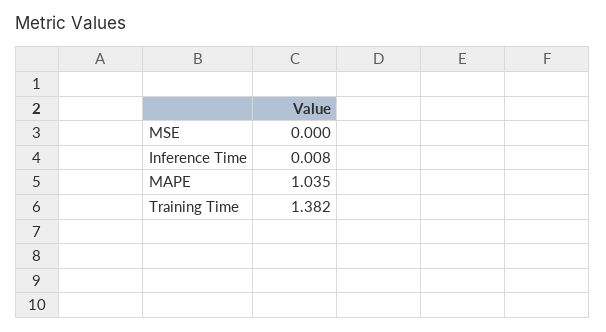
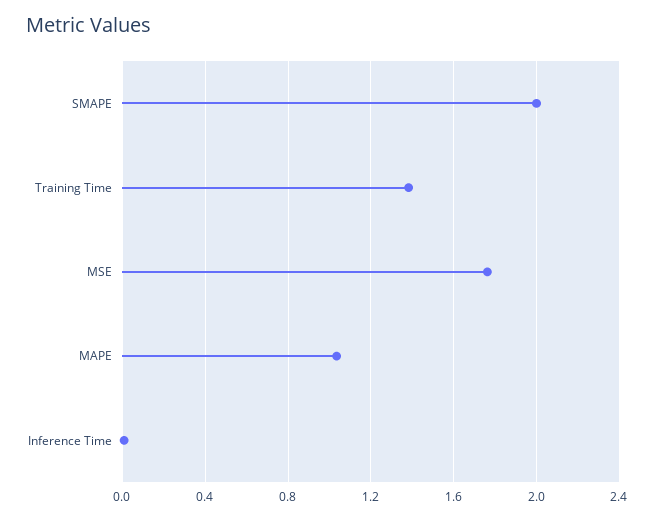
MSE: 0 -> 1.75
SMAPE: none -> 2

